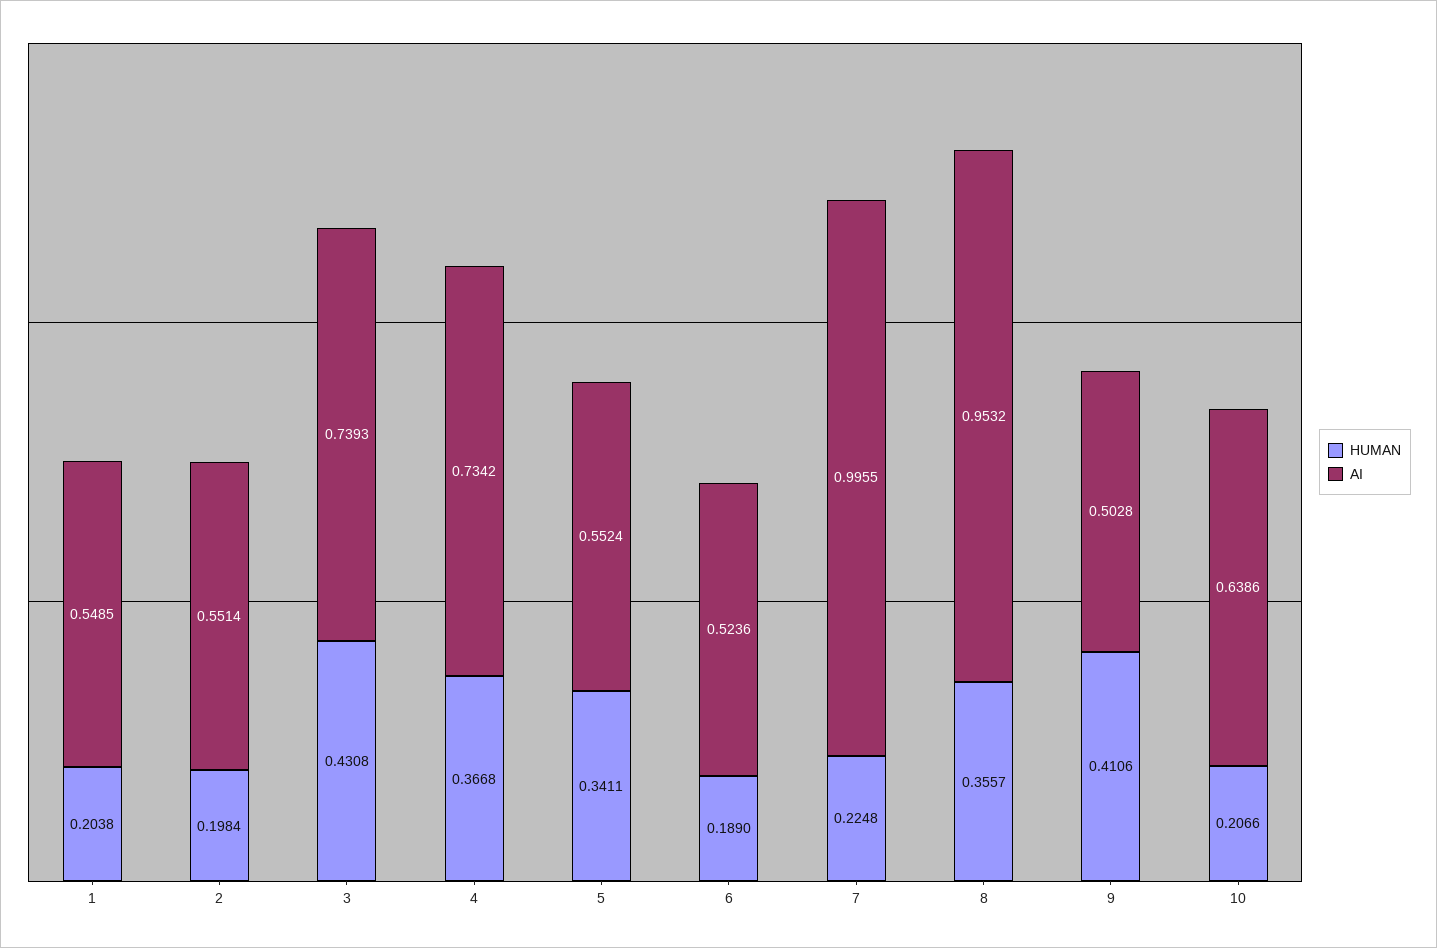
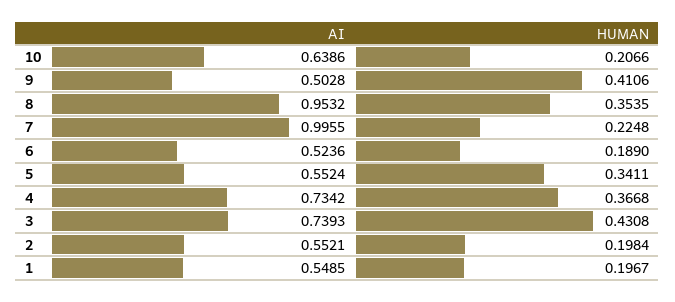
HUMAN, 1: 0.2038 -> 0.1967
AI, 2: 0.5514 -> 0.5521
HUMAN, 8: 0.3557 -> 0.3535

